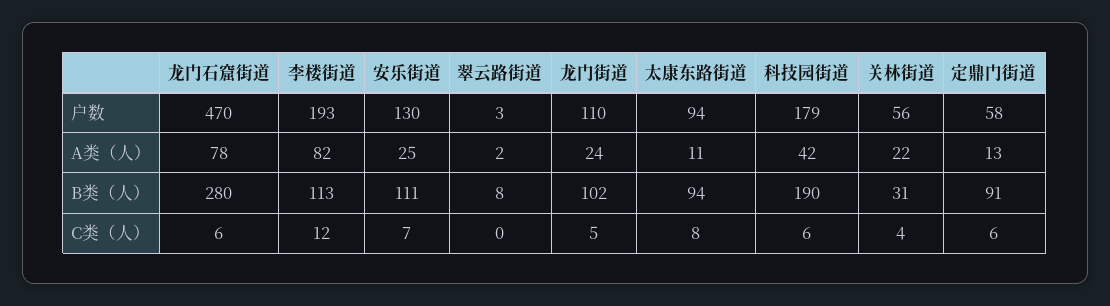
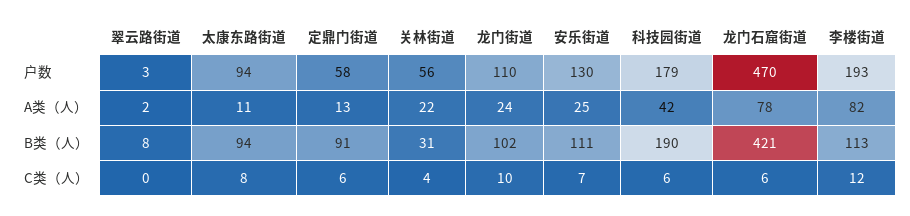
龙门石窟街道, B类（人）: 280 -> 421
龙门街道, C类（人）: 5 -> 10

